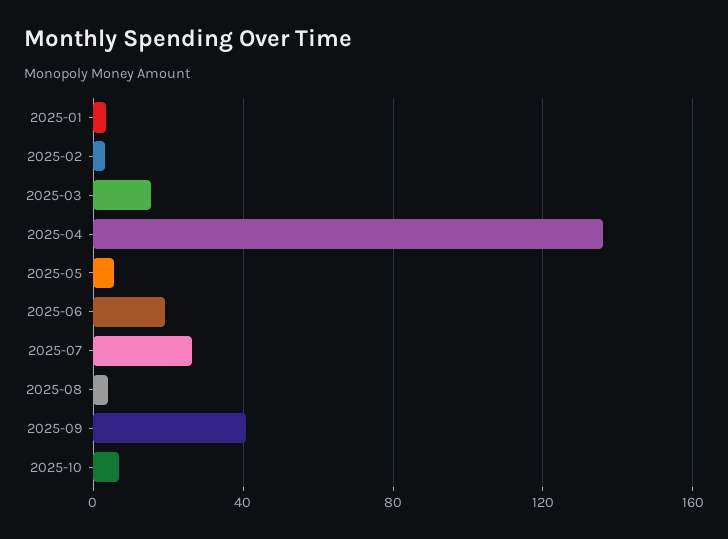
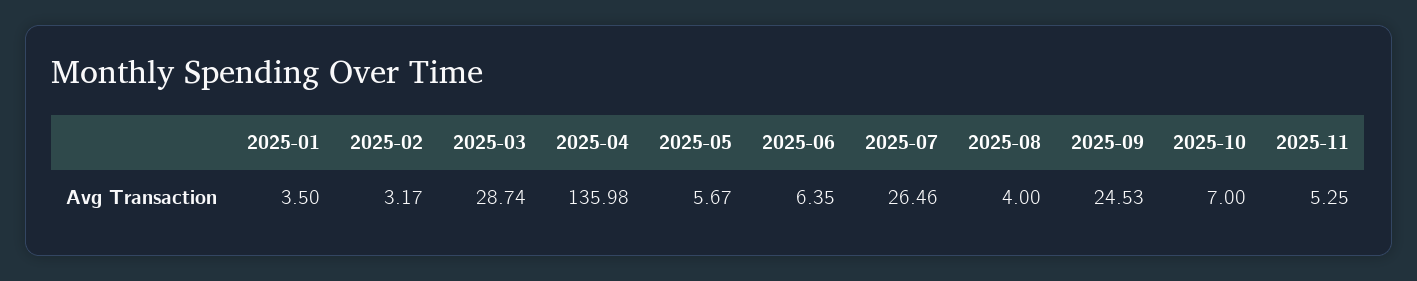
2025-03: 15 -> 28.74
2025-06: 20 -> 6.35
2025-09: 40 -> 24.53
2025-11: none -> 5.25

